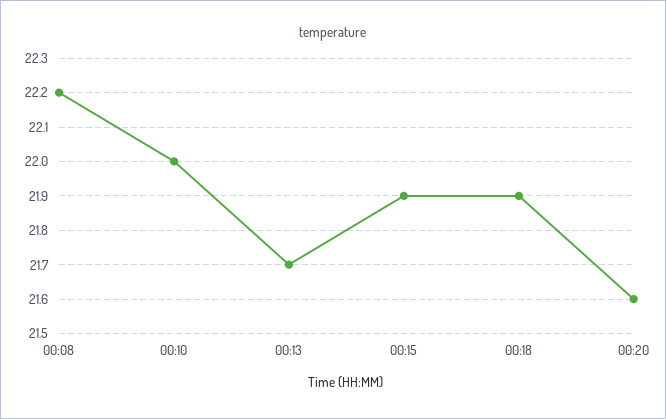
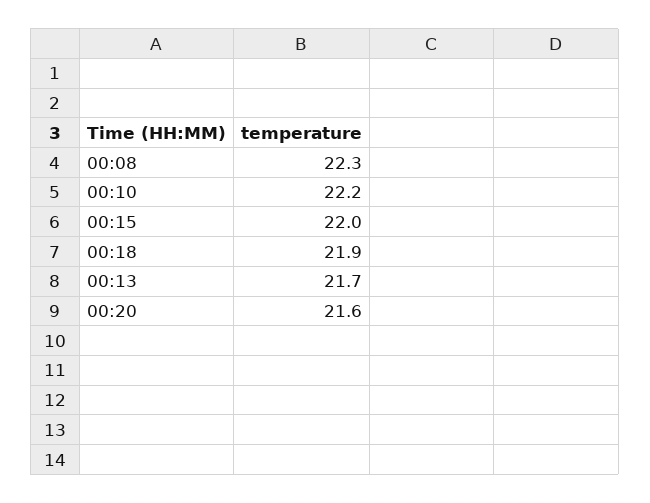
00:08: 22.2 -> 22.3
00:10: 22 -> 22.2
00:15: 21.9 -> 22

